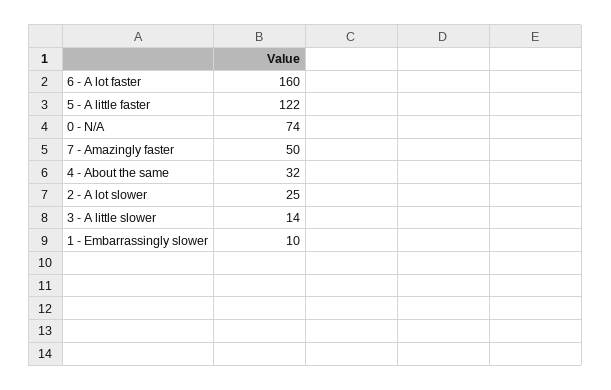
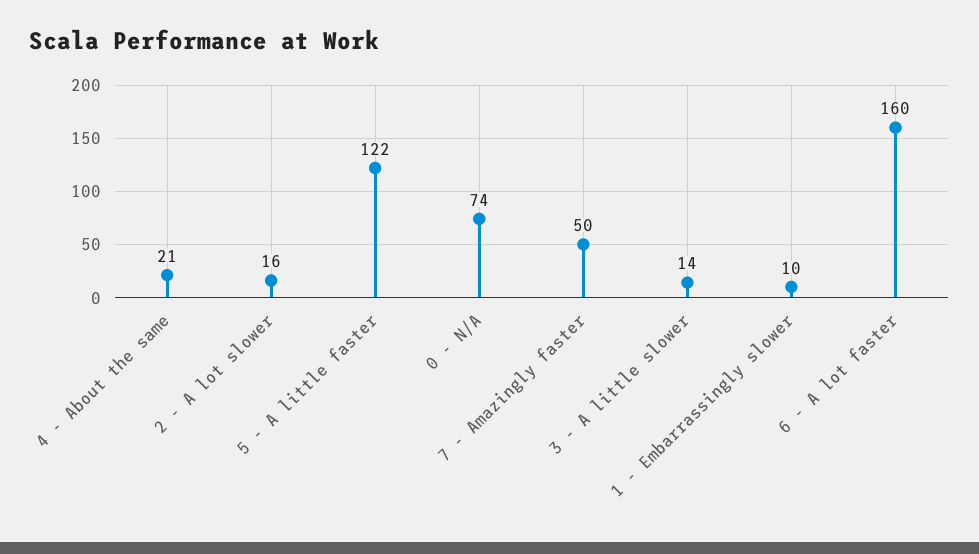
4 - About the same: 32 -> 21
2 - A lot slower: 25 -> 16

